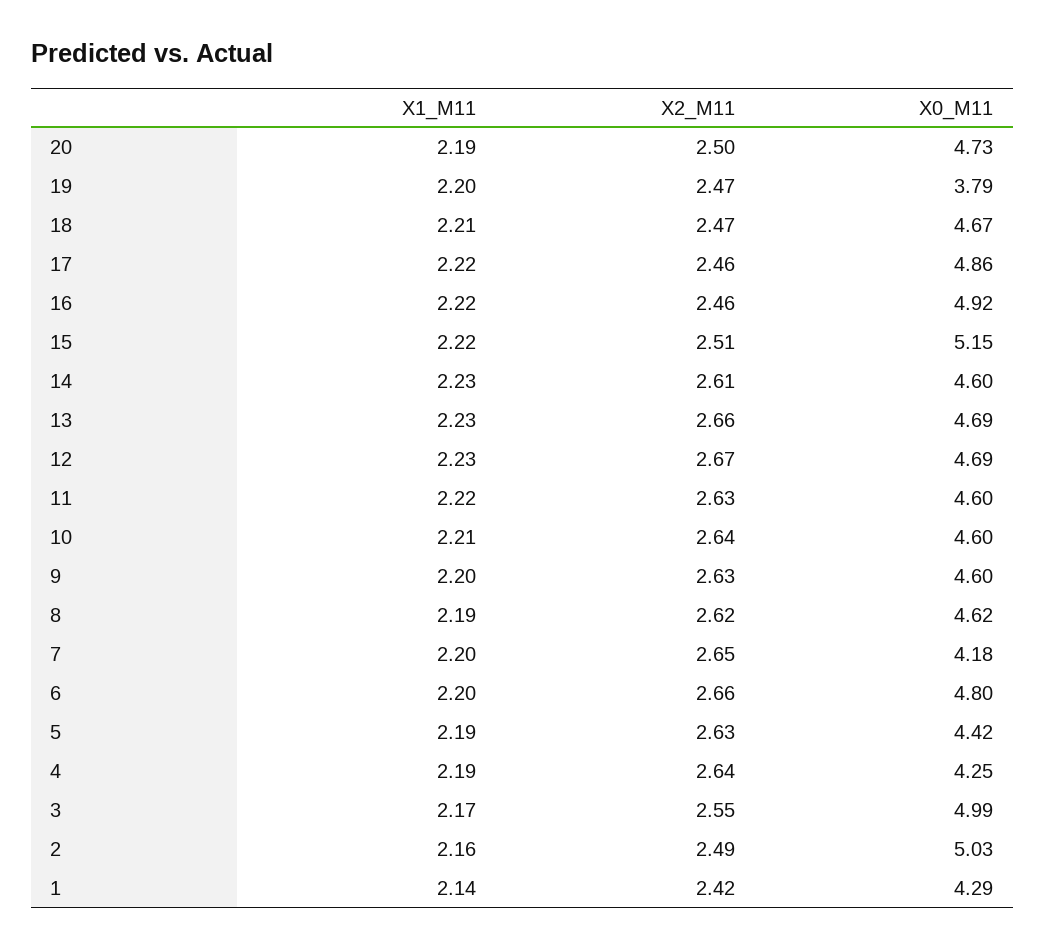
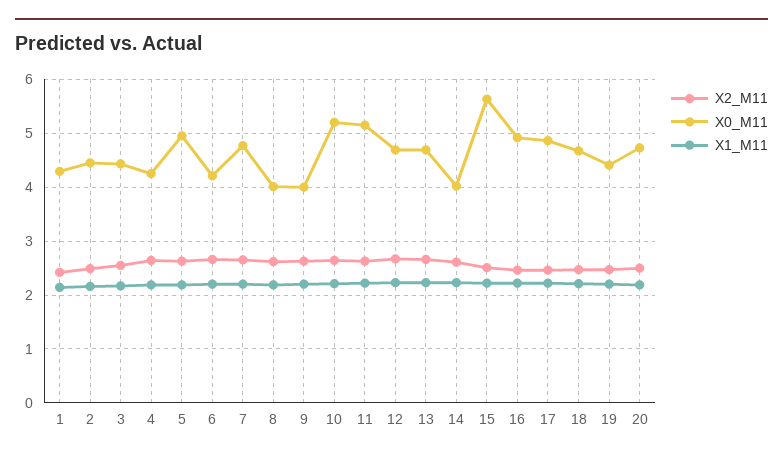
X0_M11, 19: 3.79 -> 4.4
X0_M11, 15: 5.15 -> 5.6
X0_M11, 14: 4.6 -> 4
X0_M11, 11: 4.6 -> 5.2
X0_M11, 10: 4.6 -> 5.2
X0_M11, 9: 4.6 -> 4
X0_M11, 8: 4.62 -> 4
X0_M11, 7: 4.18 -> 4.8
X0_M11, 6: 4.8 -> 4.2
X0_M11, 5: 4.42 -> 5
X0_M11, 3: 4.99 -> 4.4
X0_M11, 2: 5.03 -> 4.4

